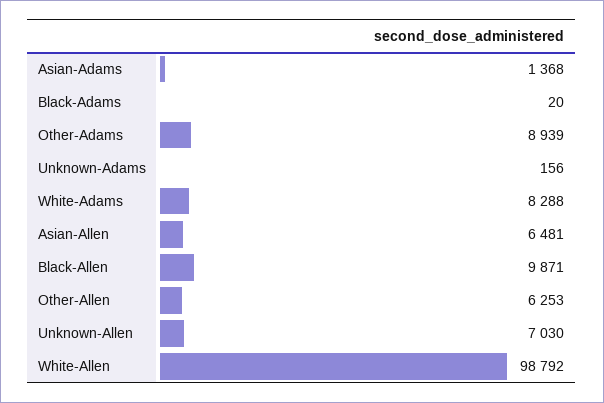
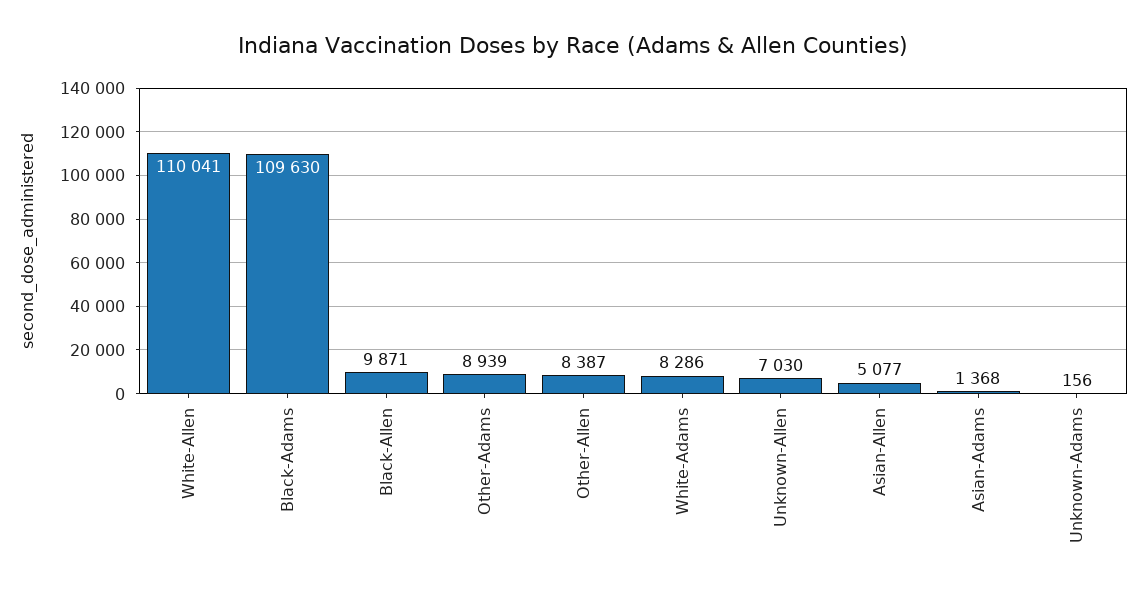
Black-Adams: 20 -> 109630
White-Adams: 8288 -> 8286
Asian-Allen: 6481 -> 5077
Other-Allen: 6253 -> 8387
White-Allen: 98792 -> 110041

